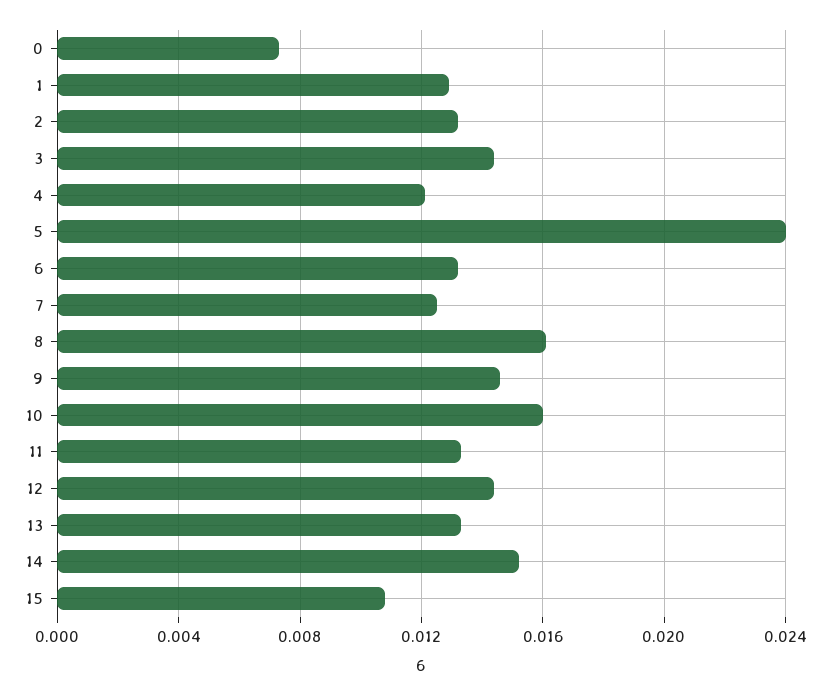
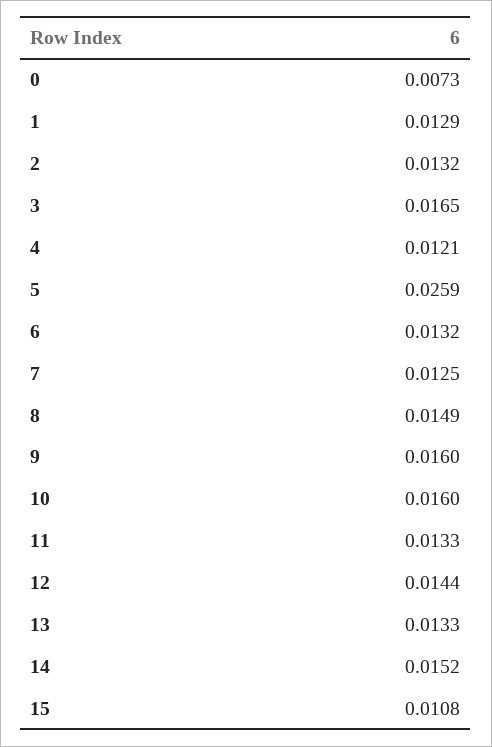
3: 0.0145 -> 0.0165
5: 0.024 -> 0.0259
8: 0.016 -> 0.0149
9: 0.0145 -> 0.016

